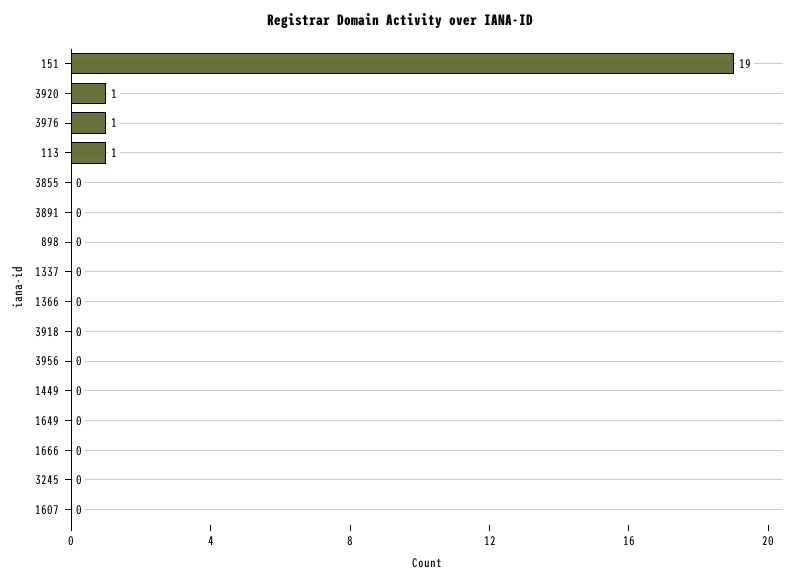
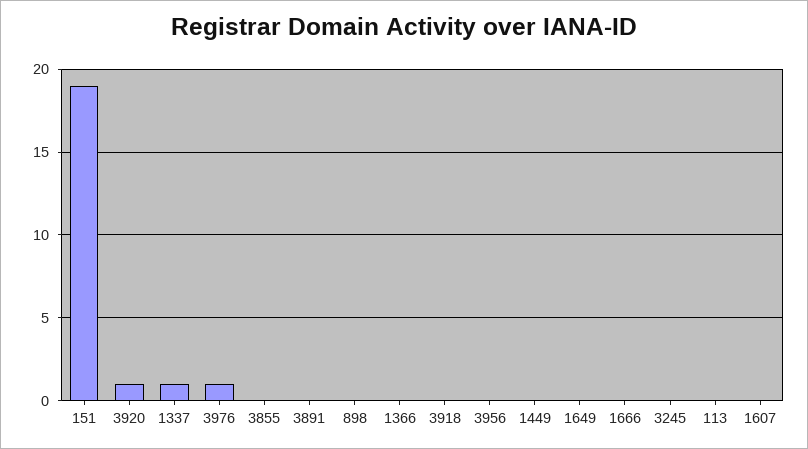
113: 1 -> 0
1337: 0 -> 1

